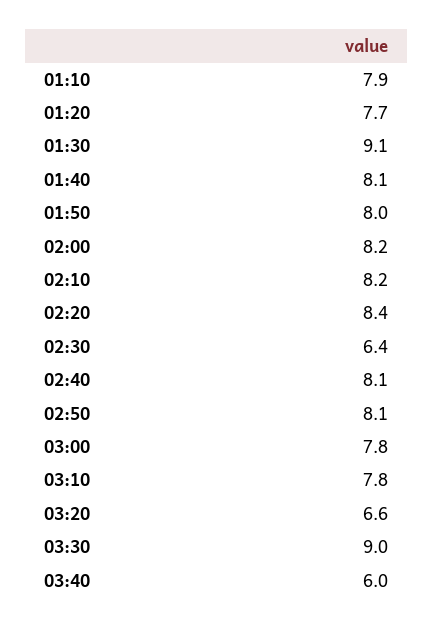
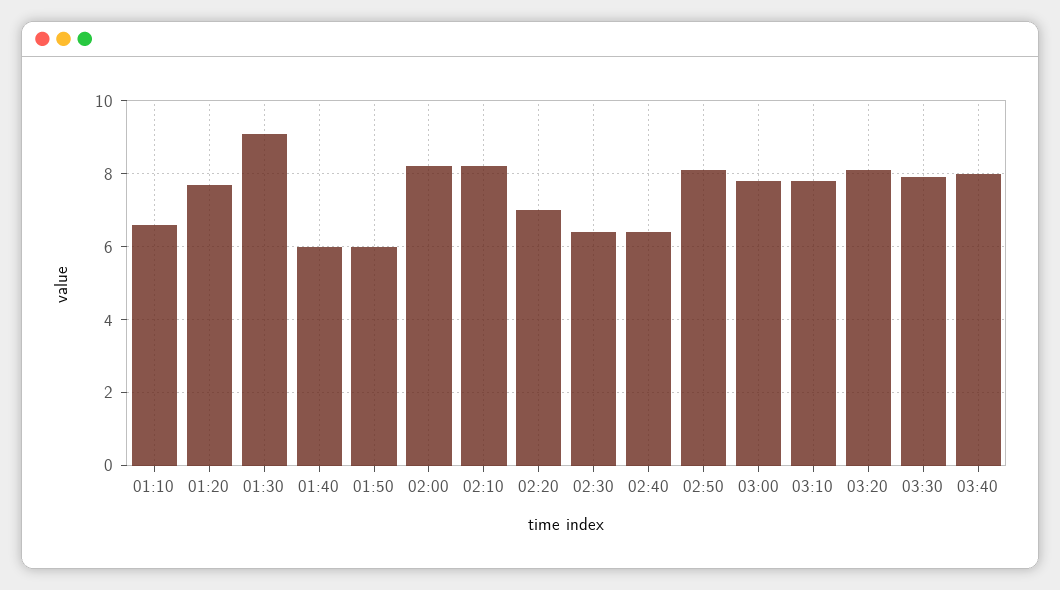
01:10: 7.9 -> 6.5
01:40: 8.1 -> 6
01:50: 8 -> 6
02:20: 8.4 -> 7
02:40: 8.1 -> 6.5
03:20: 6.6 -> 8
03:30: 9 -> 8
03:40: 6 -> 8

